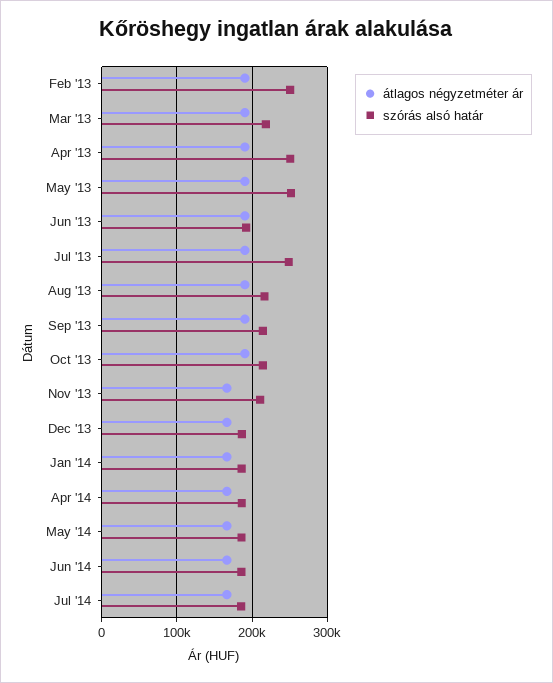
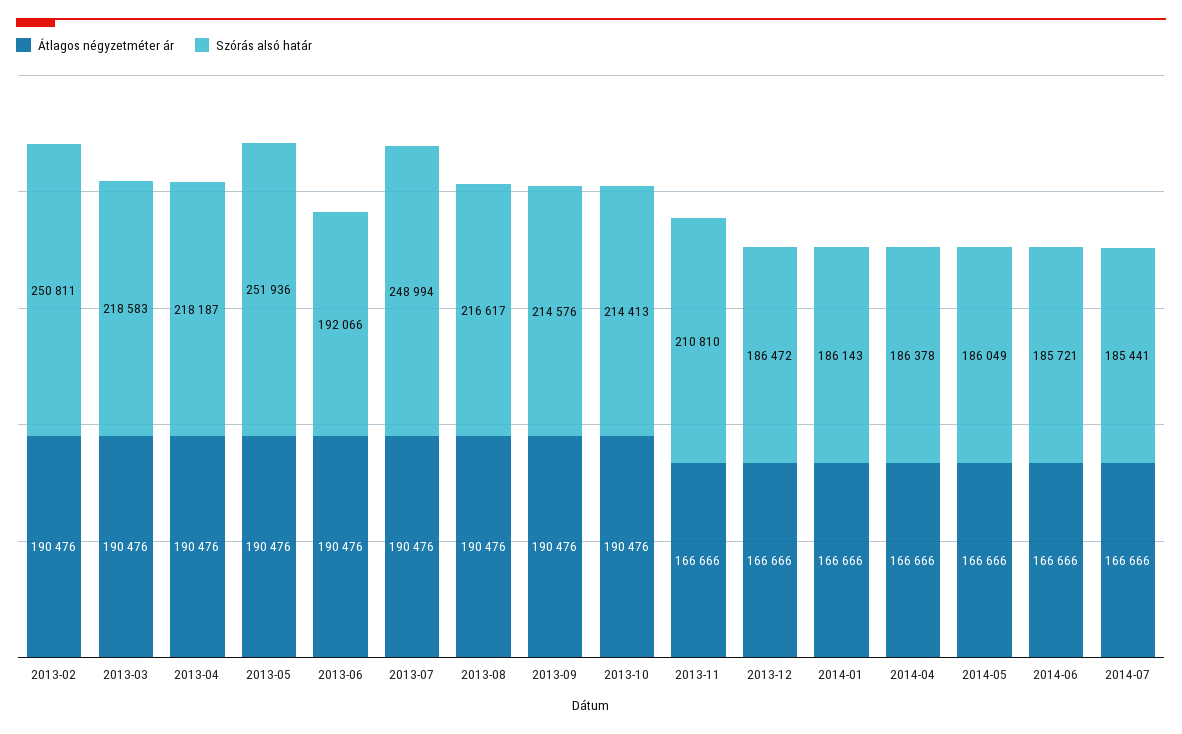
szórás alsó határ, Apr '13: 250000 -> 218187

